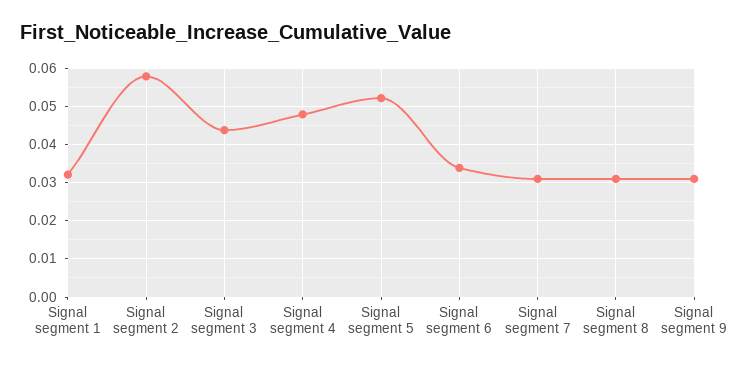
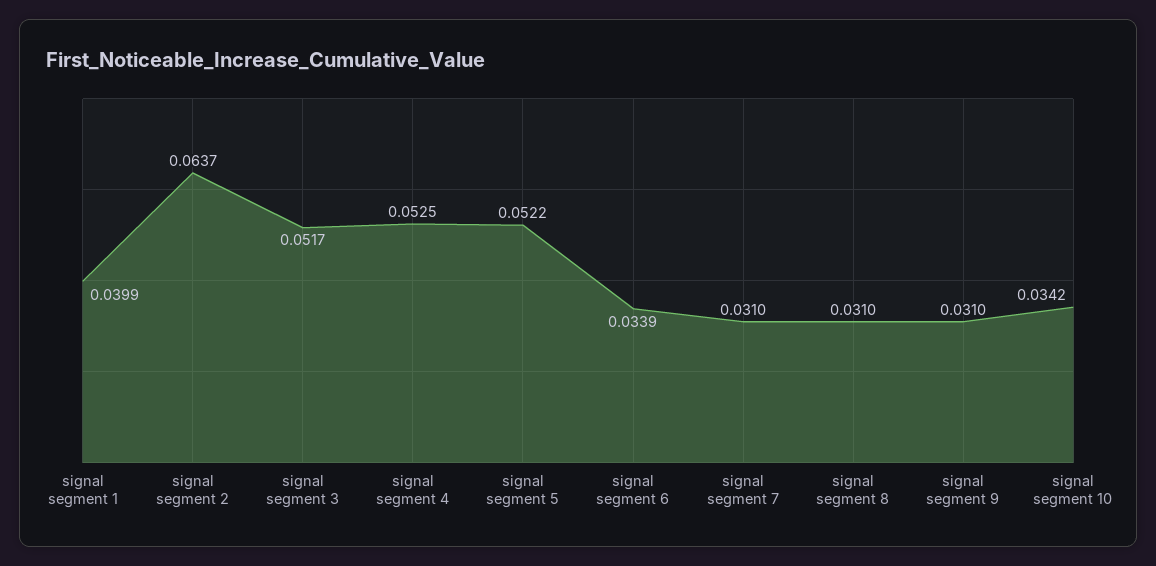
Signal segment 1: 0.032 -> 0.0399
Signal segment 2: 0.058 -> 0.0637
Signal segment 3: 0.044 -> 0.0517
Signal segment 4: 0.048 -> 0.0525
signal segment 10: none -> 0.0342

